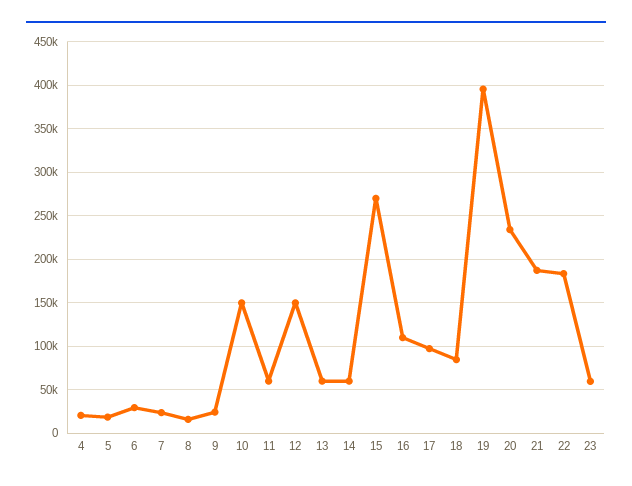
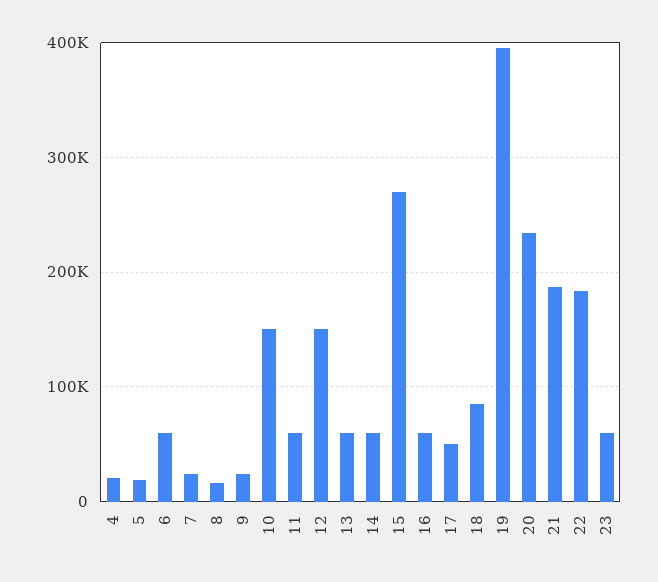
6: 30000 -> 60000
16: 110000 -> 60000
17: 100000 -> 50000

